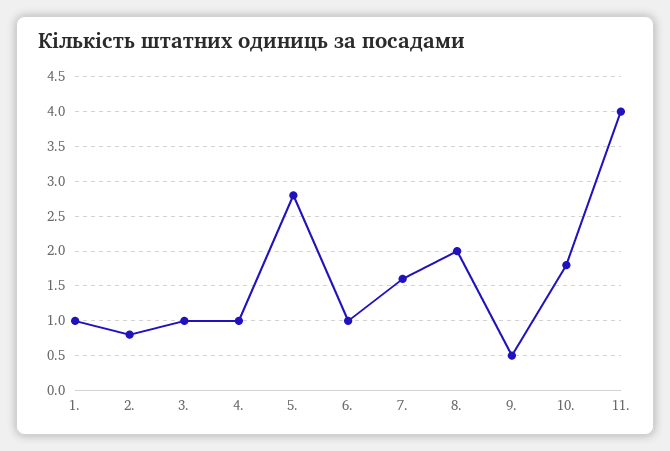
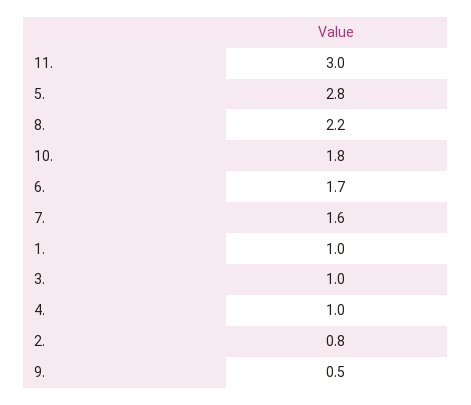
6.: 1 -> 1.7
8.: 2 -> 2.2
11.: 4 -> 3

